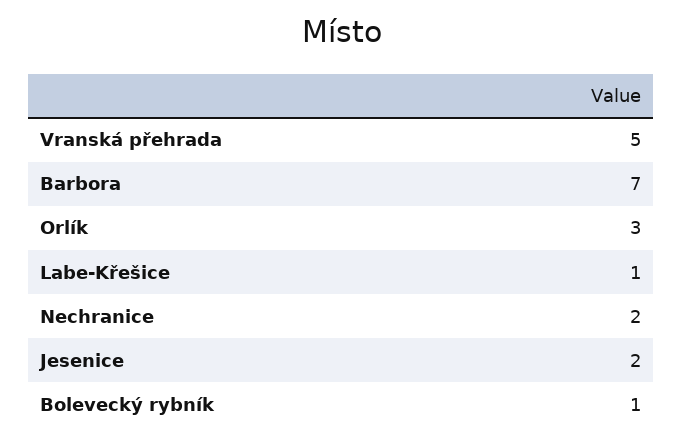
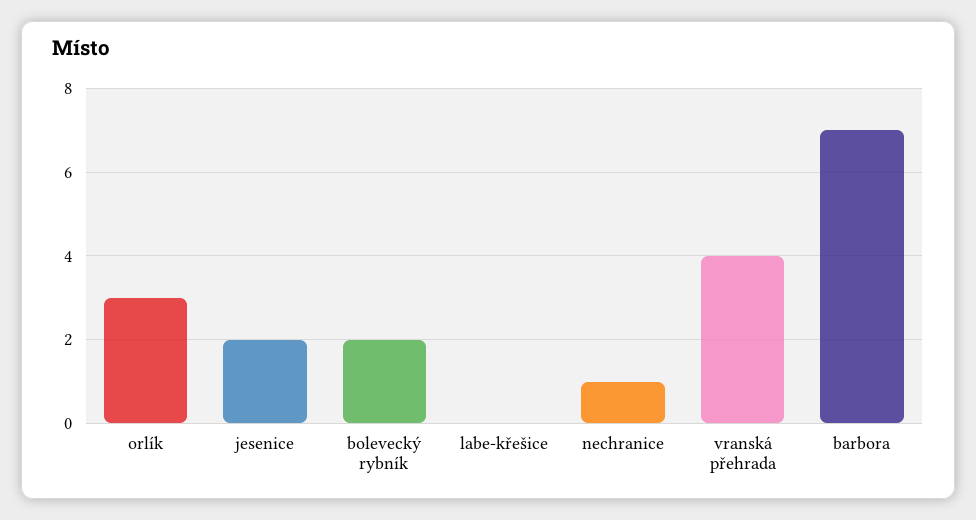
Vranská přehrada: 5 -> 4
Labe-Křešice: 1 -> 0
Nechranice: 2 -> 1
Bolevecký rybník: 1 -> 2

